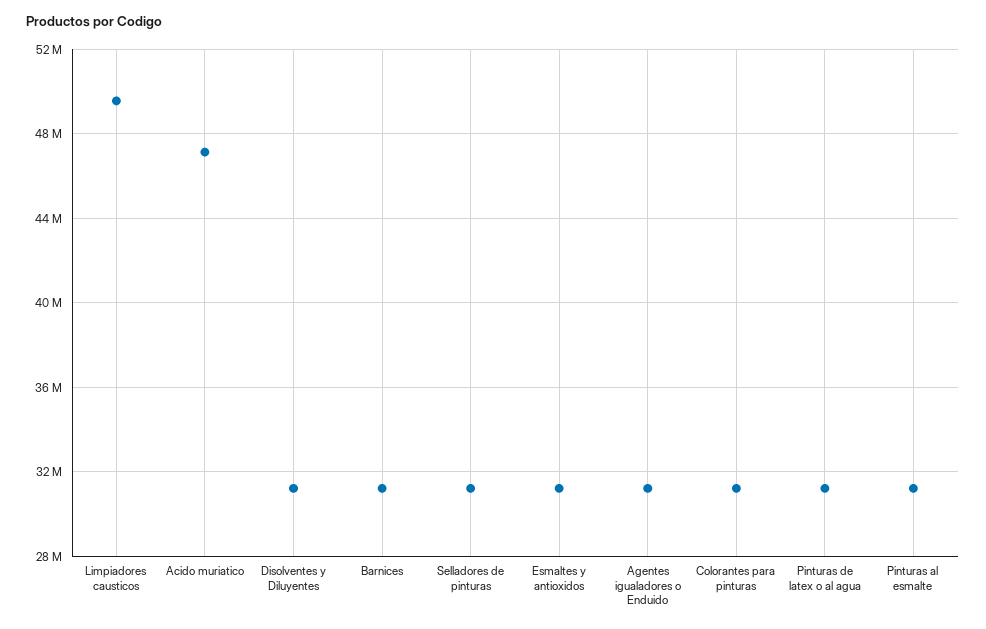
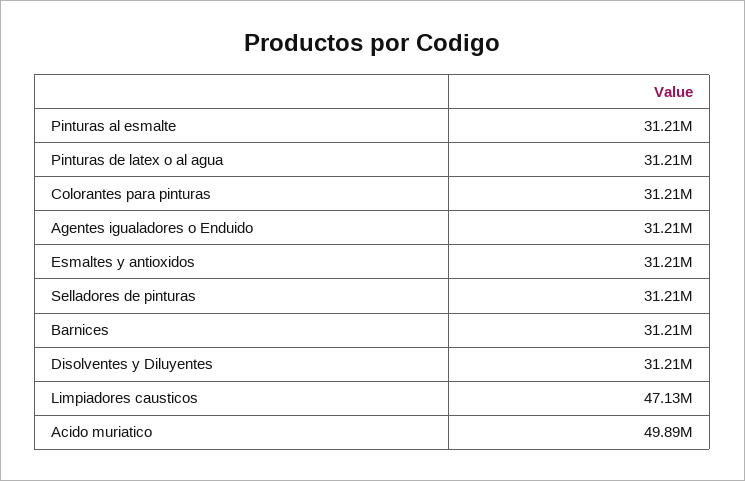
Limpiadores causticos: 49500000 -> 47130000
Acido muriatico: 47000000 -> 49890000

